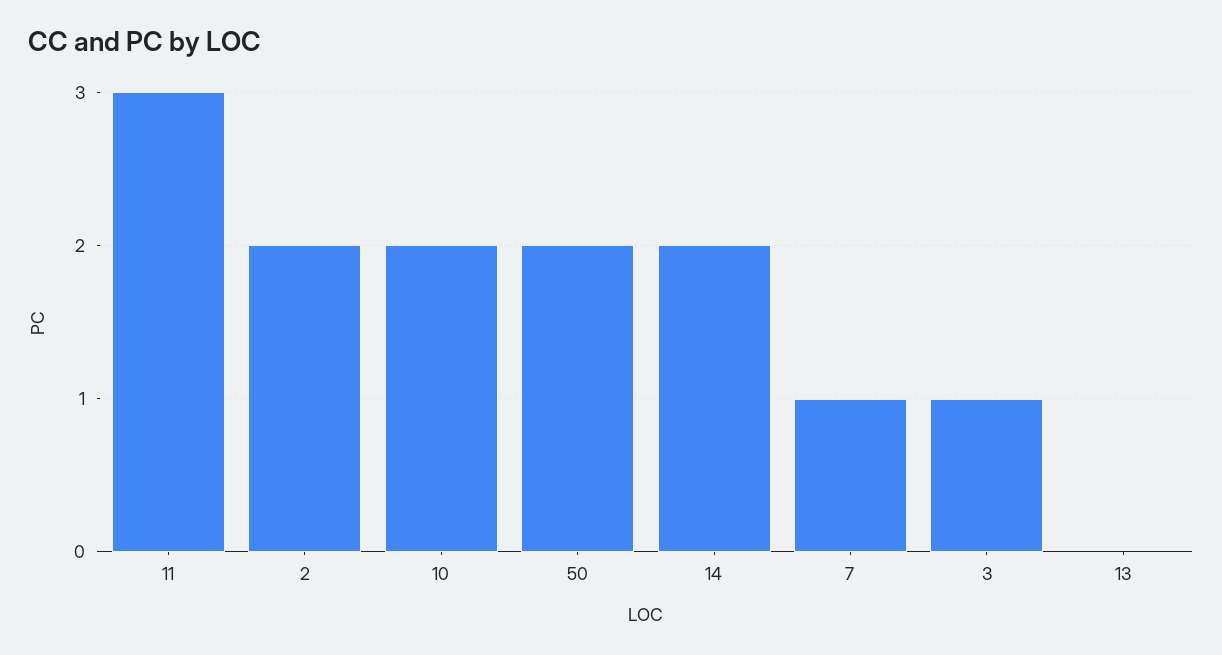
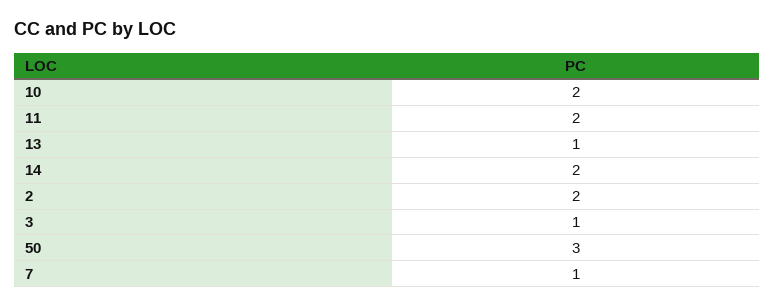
11: 3 -> 2
50: 2 -> 3
13: 0 -> 1

